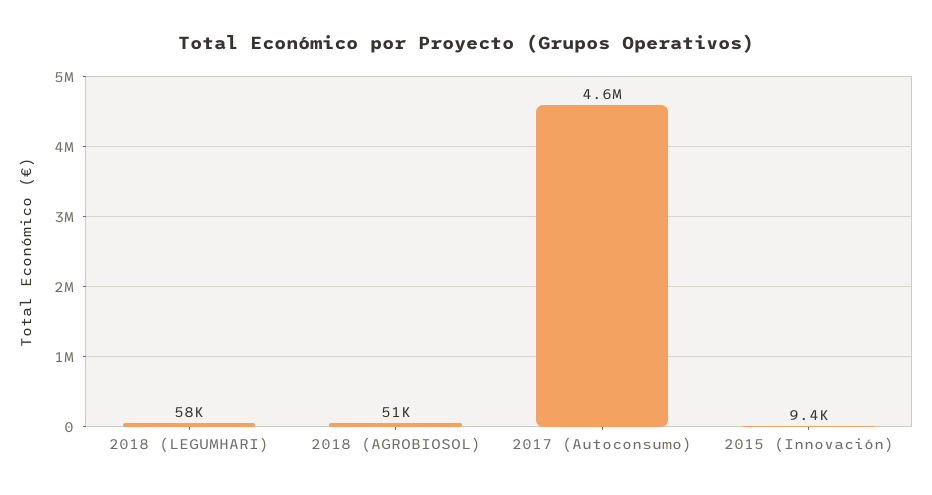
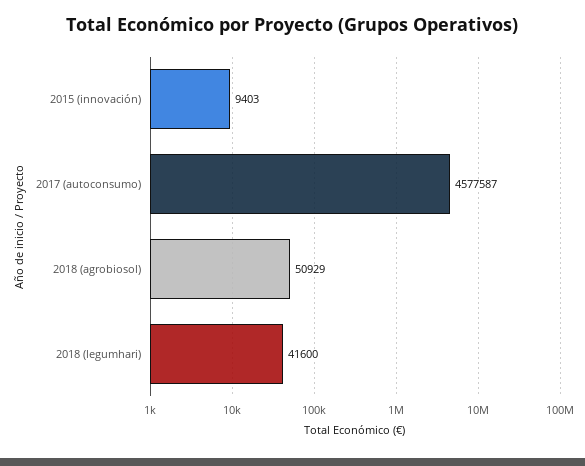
2018 (LEGUMHARI): 58000 -> 41600

